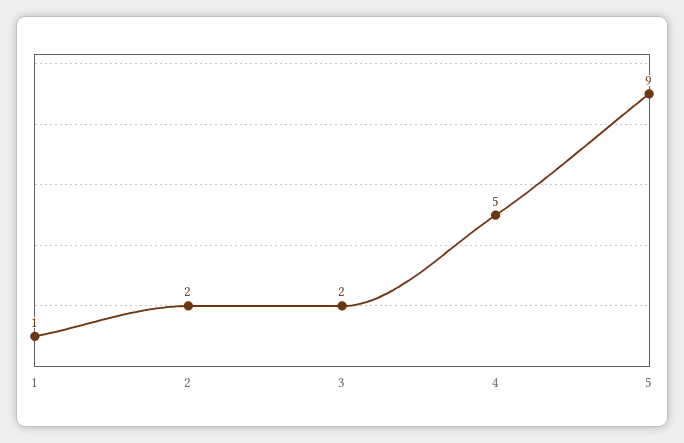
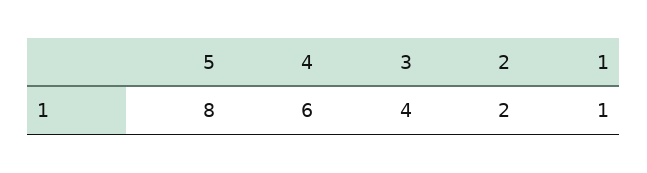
3: 2 -> 4
4: 5 -> 6
5: 9 -> 8

